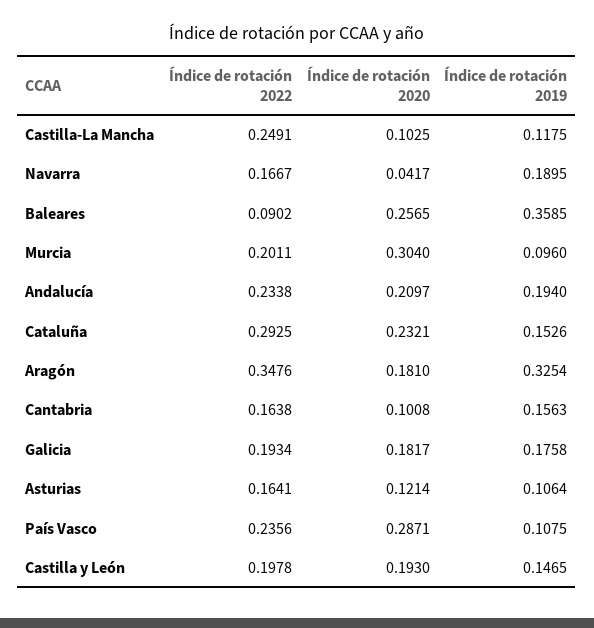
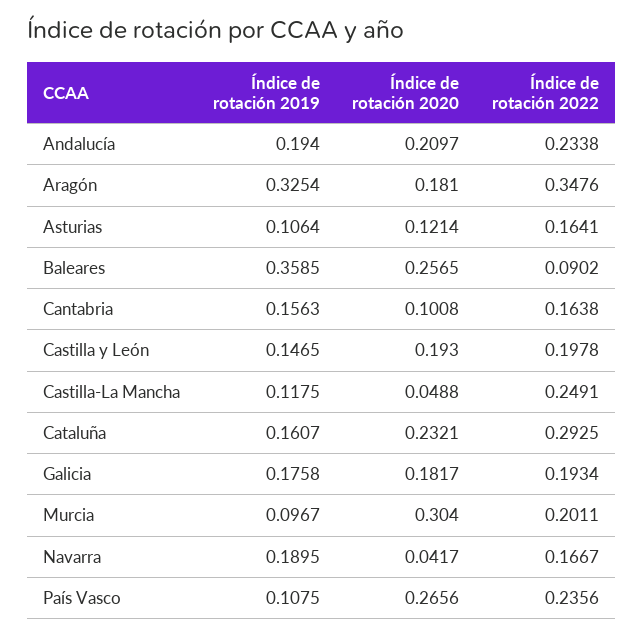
Índice de rotación 2020, Castilla-La Mancha: 0.1025 -> 0.0488
Índice de rotación 2019, Murcia: 0.096 -> 0.0967
Índice de rotación 2019, Cataluña: 0.1526 -> 0.1607
Índice de rotación 2020, País Vasco: 0.2871 -> 0.2656

